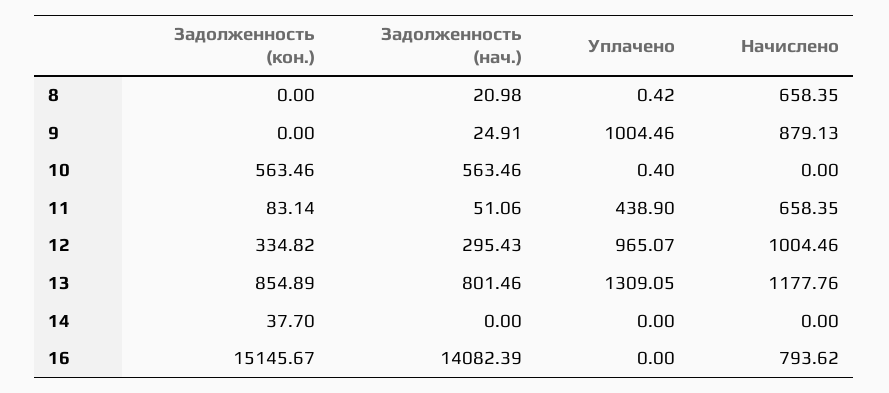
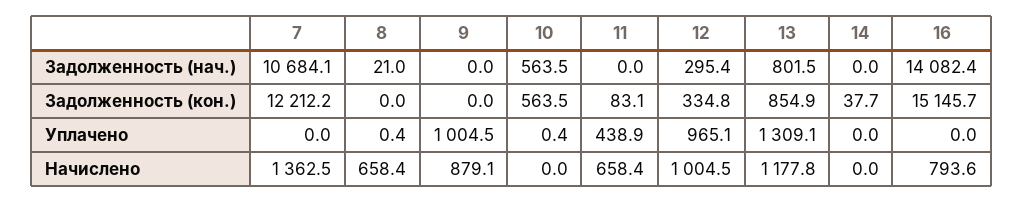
Задолженность (нач.), 9: 24.91 -> 0
Задолженность (нач.), 11: 51.06 -> 0
Задолженность (нач.), 7: none -> 10684.1
Задолженность (кон.), 7: none -> 12212.2
Уплачено, 7: none -> 0
Начислено, 7: none -> 1362.5

